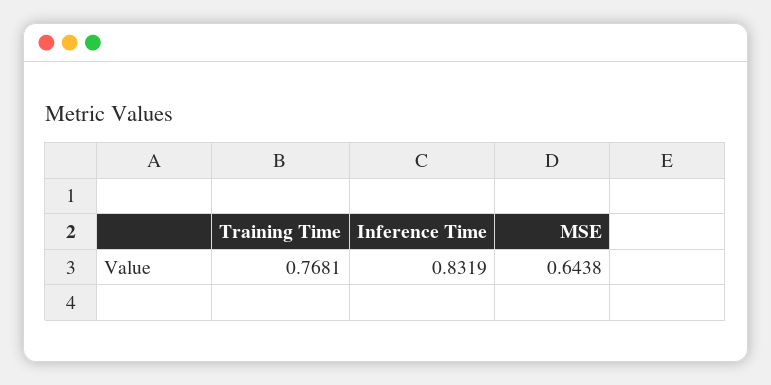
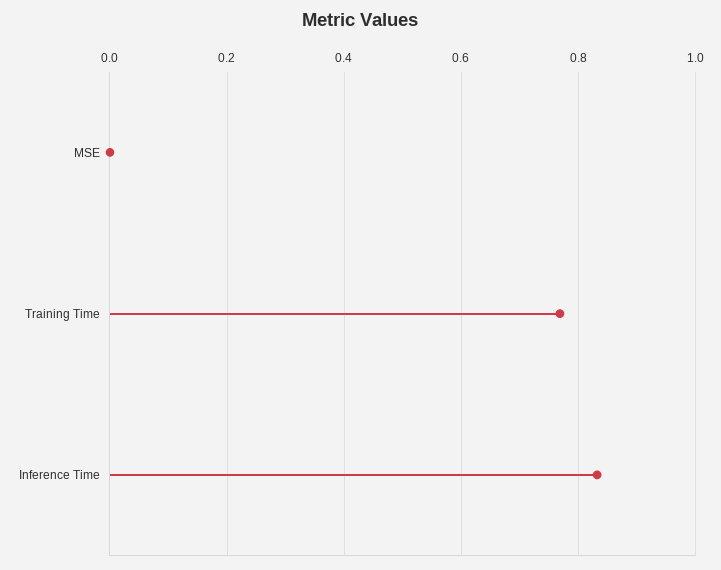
MSE: 0.6438 -> 0

